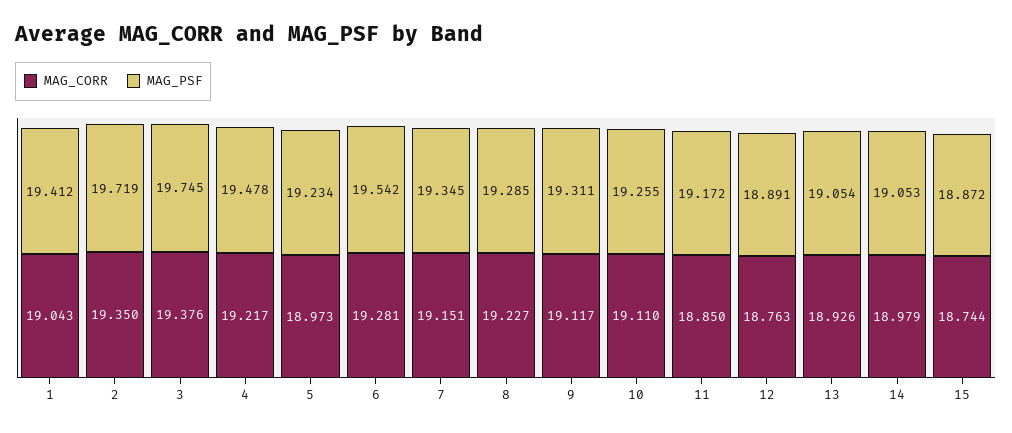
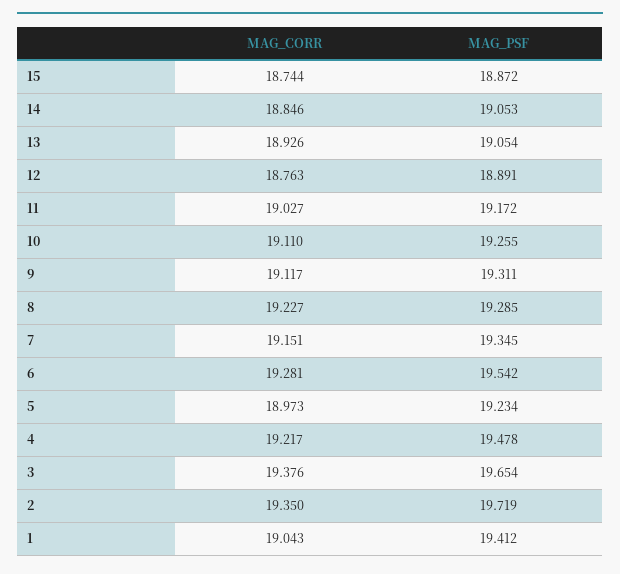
MAG_PSF, 3: 19.745 -> 19.654
MAG_CORR, 11: 18.85 -> 19.027
MAG_CORR, 14: 18.979 -> 18.846

